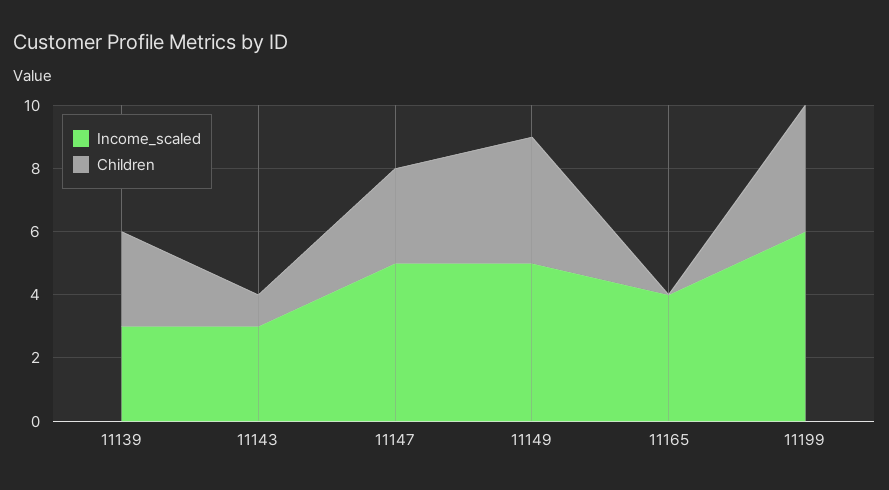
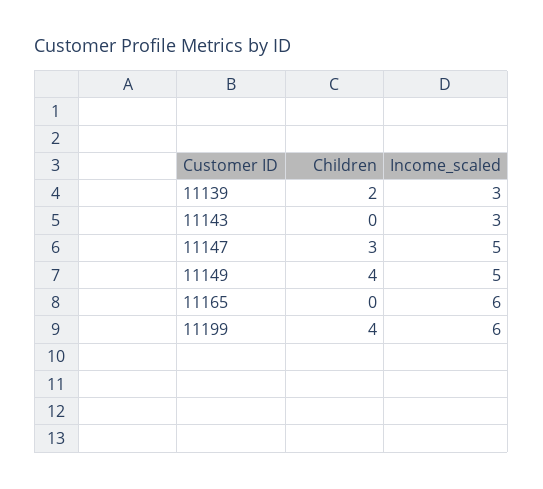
Children, 11139: 3 -> 2
Children, 11143: 1 -> 0
Income_scaled, 11165: 4 -> 6

